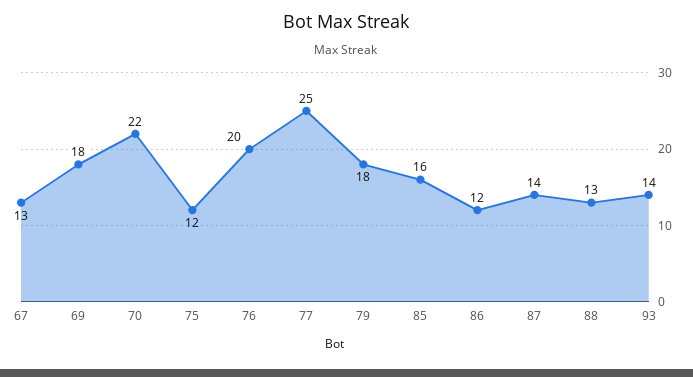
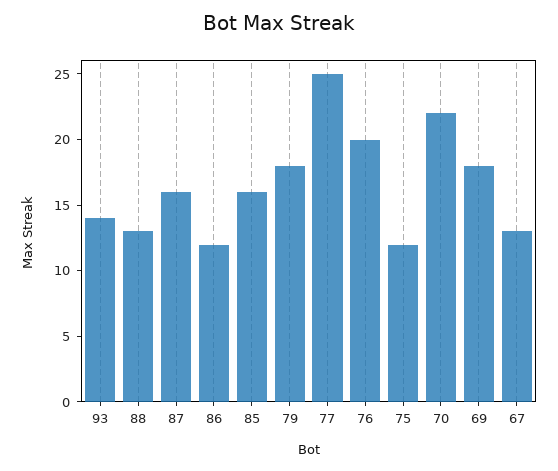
87: 14 -> 16

